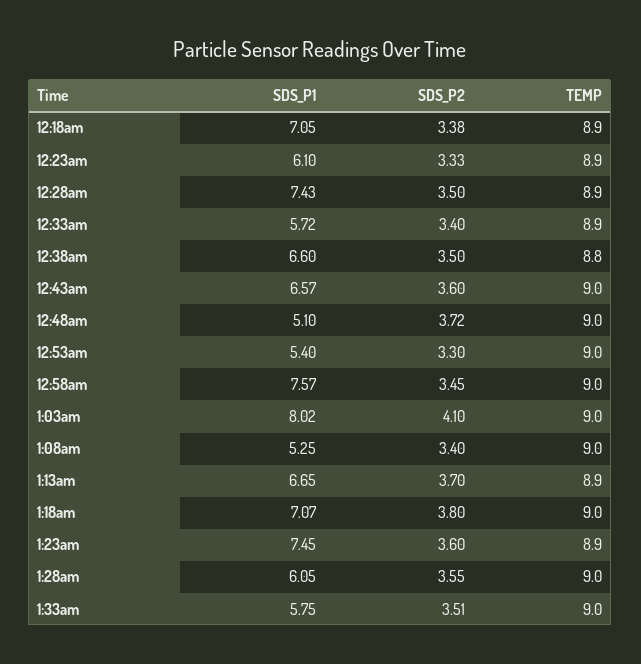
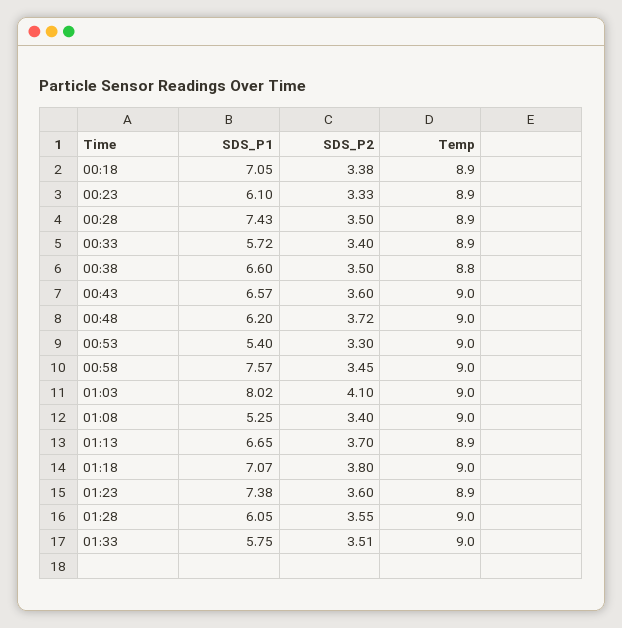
SDS_P1, 12:48am: 5.1 -> 6.2
SDS_P1, 1:23am: 7.45 -> 7.38

